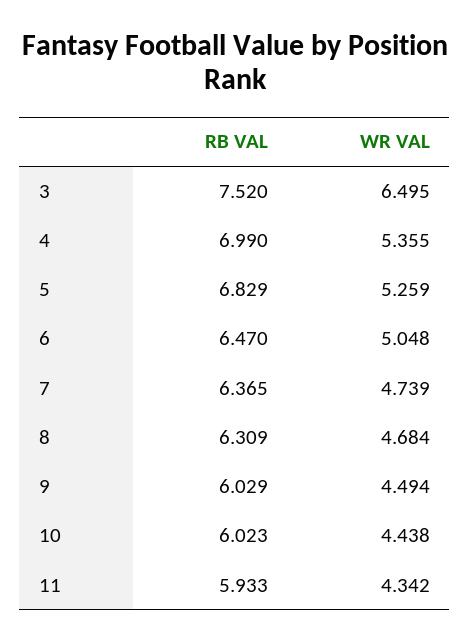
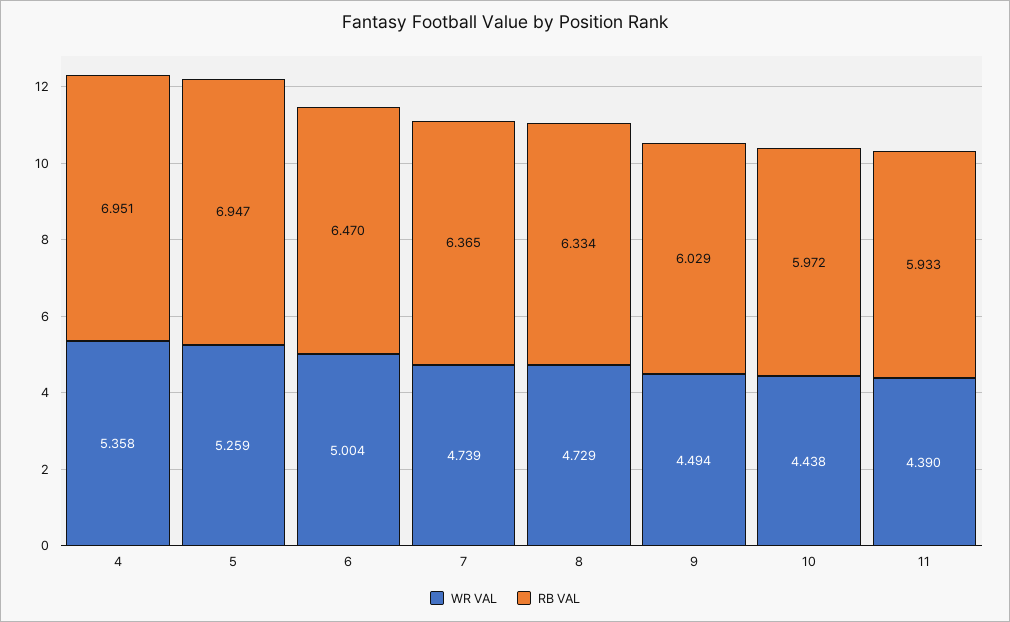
RB VAL, 3: 7.52 -> none
WR VAL, 3: 6.495 -> none
RB VAL, 4: 6.99 -> 6.951
WR VAL, 4: 5.355 -> 5.358
RB VAL, 5: 6.829 -> 6.947
WR VAL, 6: 5.048 -> 5.004
RB VAL, 8: 6.309 -> 6.334
WR VAL, 8: 4.684 -> 4.729
RB VAL, 10: 6.023 -> 5.972
WR VAL, 11: 4.342 -> 4.39

